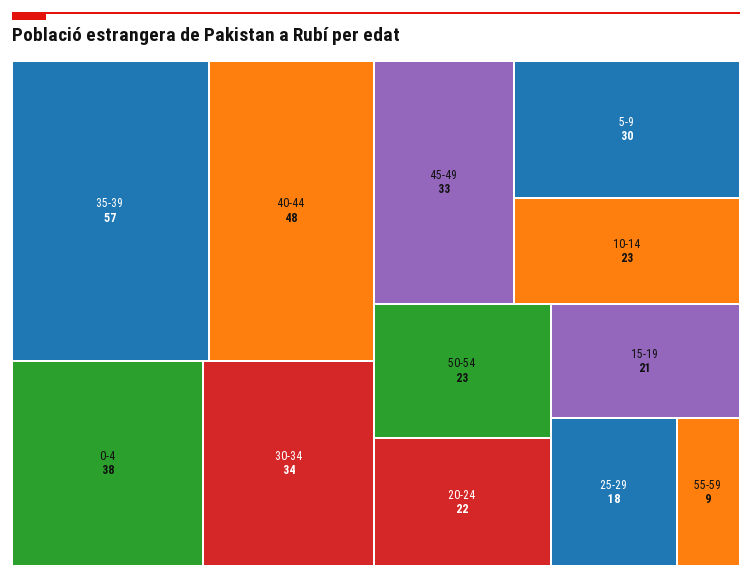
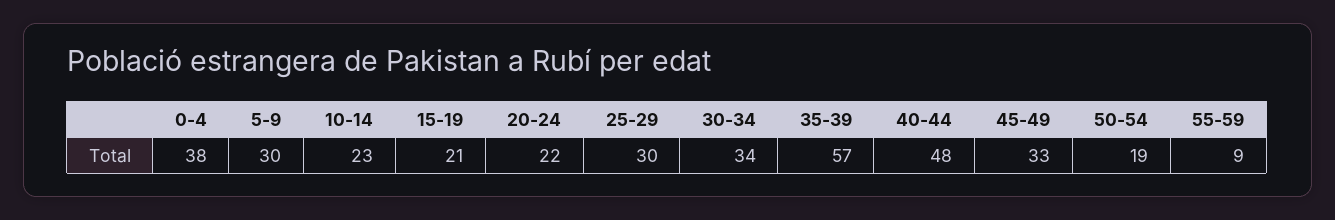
50-54: 23 -> 19
25-29: 18 -> 30

